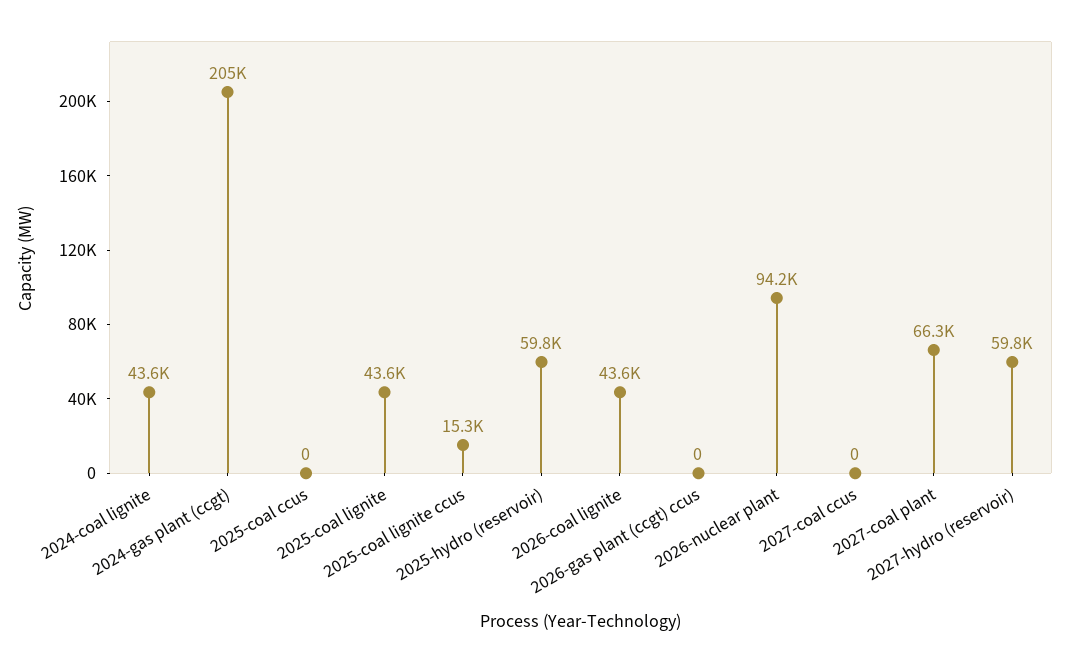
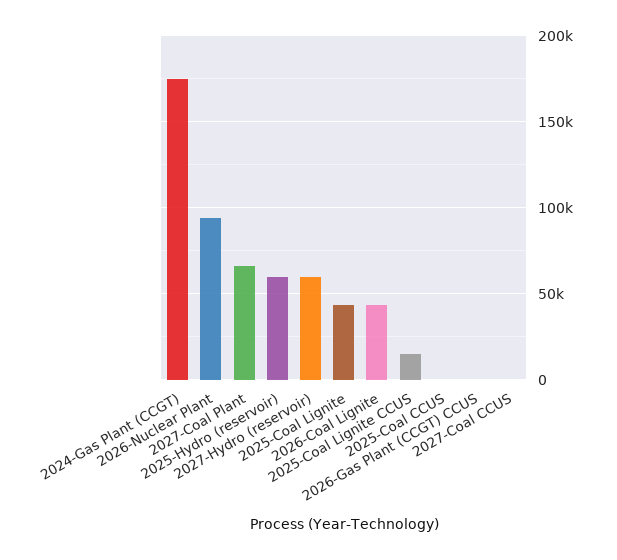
2024-coal lignite: 43600 -> none
2024-gas plant (ccgt): 205000 -> 175000

